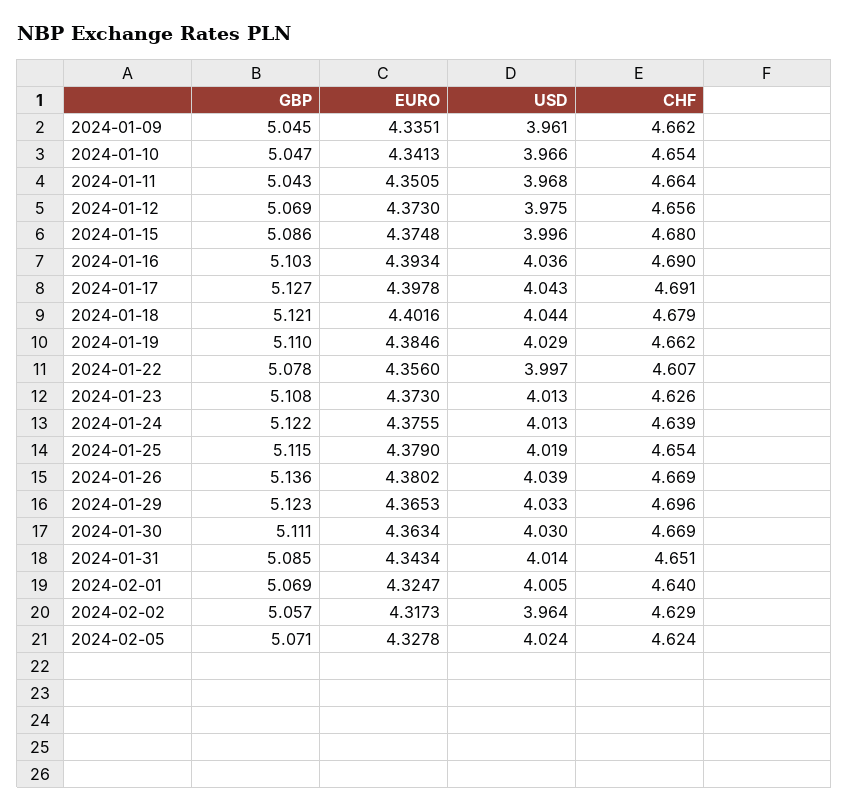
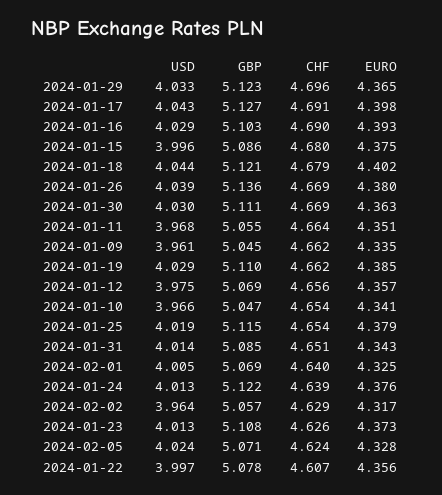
GBP, 2024-01-11: 5.043 -> 5.055
EURO, 2024-01-12: 4.373 -> 4.357
USD, 2024-01-16: 4.036 -> 4.029

